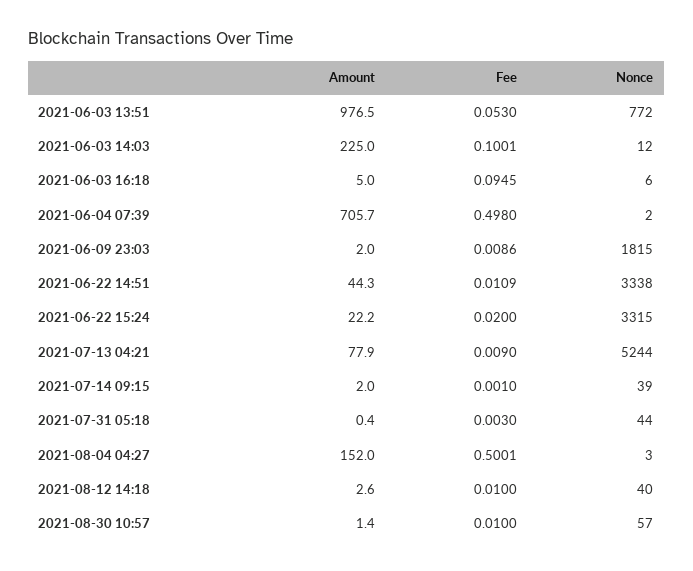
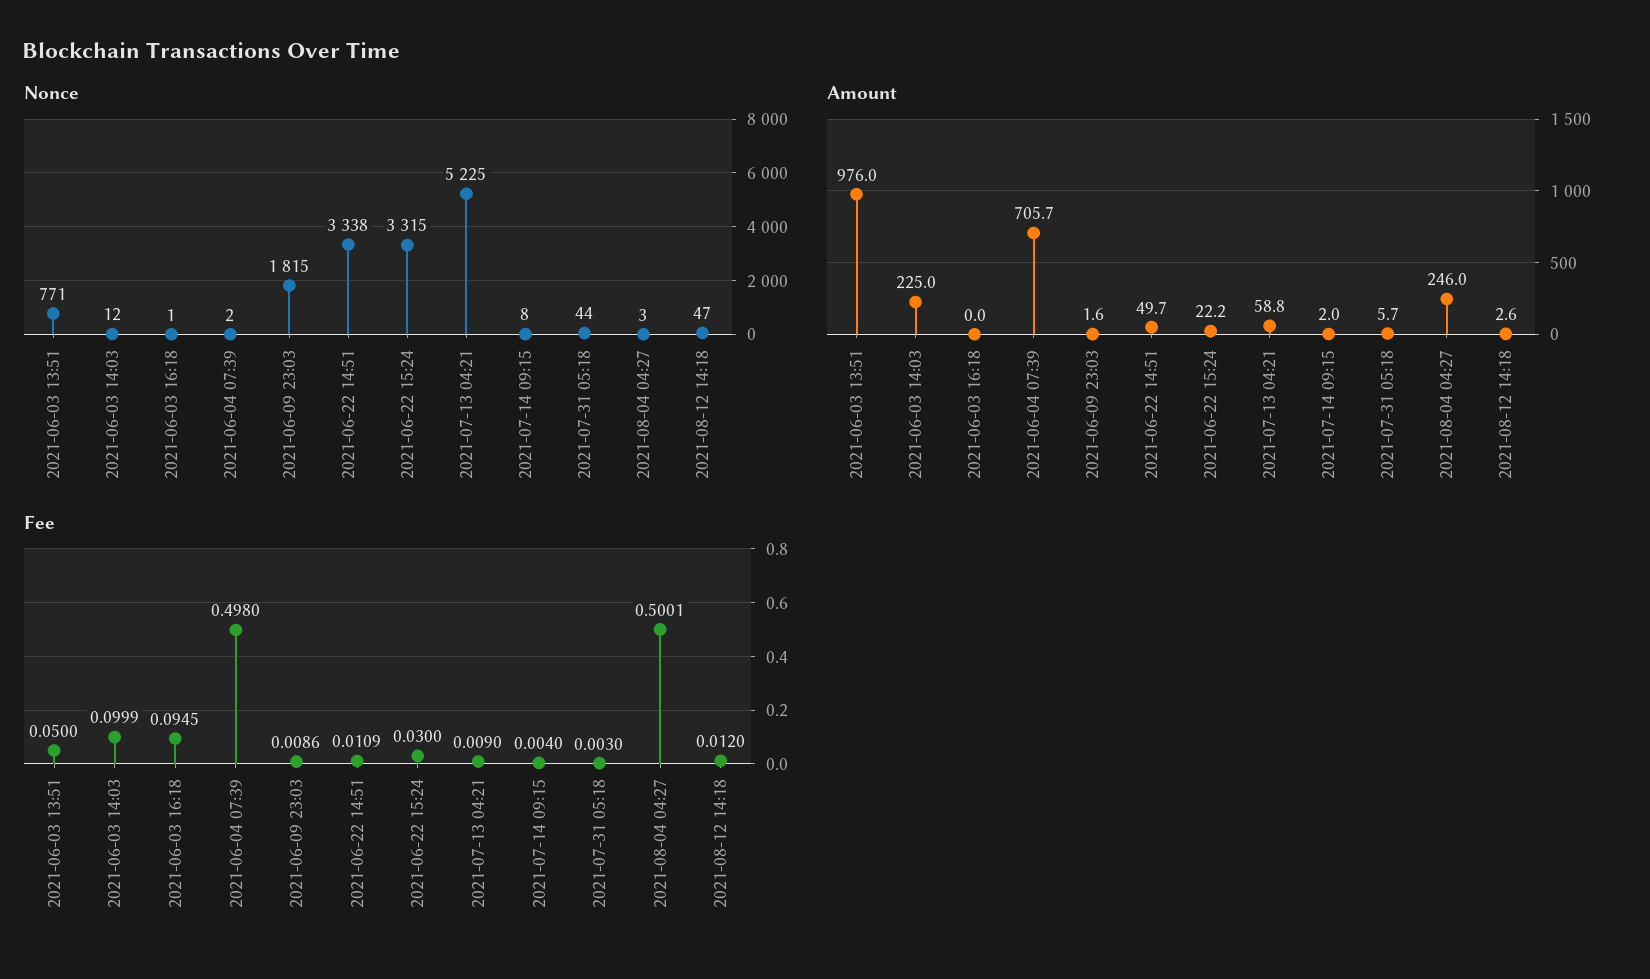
Amount, 2021-06-03 13:51: 976.5 -> 976
Fee, 2021-06-03 13:51: 0.053 -> 0.05
Nonce, 2021-06-03 13:51: 772 -> 771
Fee, 2021-06-03 14:03: 0.1001 -> 0.0999
Amount, 2021-06-03 16:18: 5 -> 0
Nonce, 2021-06-03 16:18: 6 -> 1
Amount, 2021-06-09 23:03: 2 -> 1.6
Amount, 2021-06-22 14:51: 44.3 -> 49.7
Fee, 2021-06-22 15:24: 0.02 -> 0.03
Amount, 2021-07-13 04:21: 77.9 -> 58.8
Nonce, 2021-07-13 04:21: 5244 -> 5225
Fee, 2021-07-14 09:15: 0.001 -> 0.004
Nonce, 2021-07-14 09:15: 39 -> 8
Amount, 2021-07-31 05:18: 0.4 -> 5.7
Amount, 2021-08-04 04:27: 152 -> 246
Fee, 2021-08-12 14:18: 0.01 -> 0.012
Nonce, 2021-08-12 14:18: 40 -> 47
Amount, 2021-08-30 10:57: 1.4 -> none
Fee, 2021-08-30 10:57: 0.01 -> none
Nonce, 2021-08-30 10:57: 57 -> none

